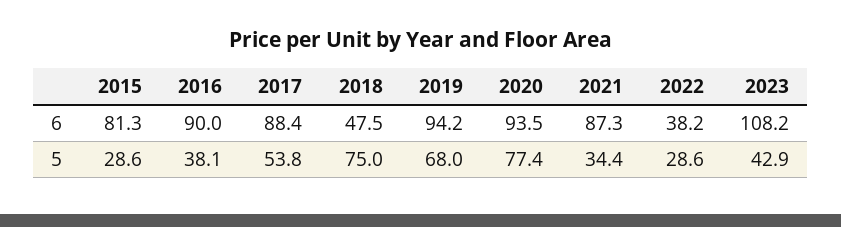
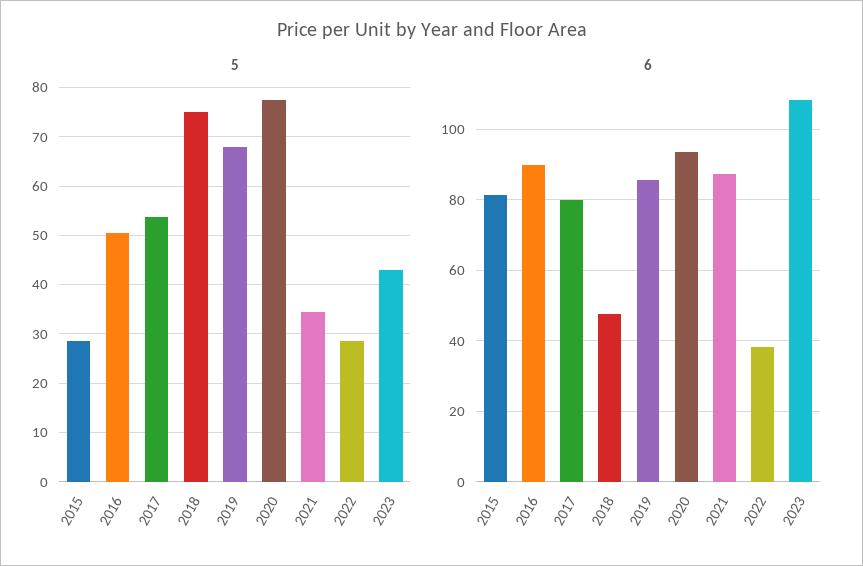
6, 2017: 88.4 -> 80
6, 2019: 94.2 -> 86
5, 2016: 38.1 -> 50

